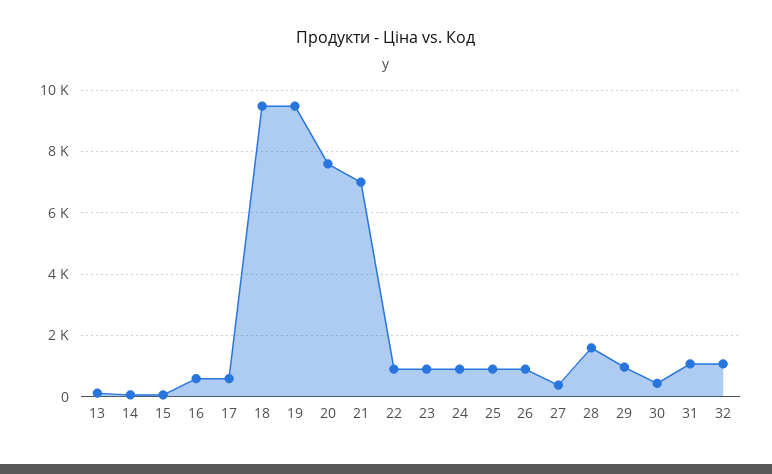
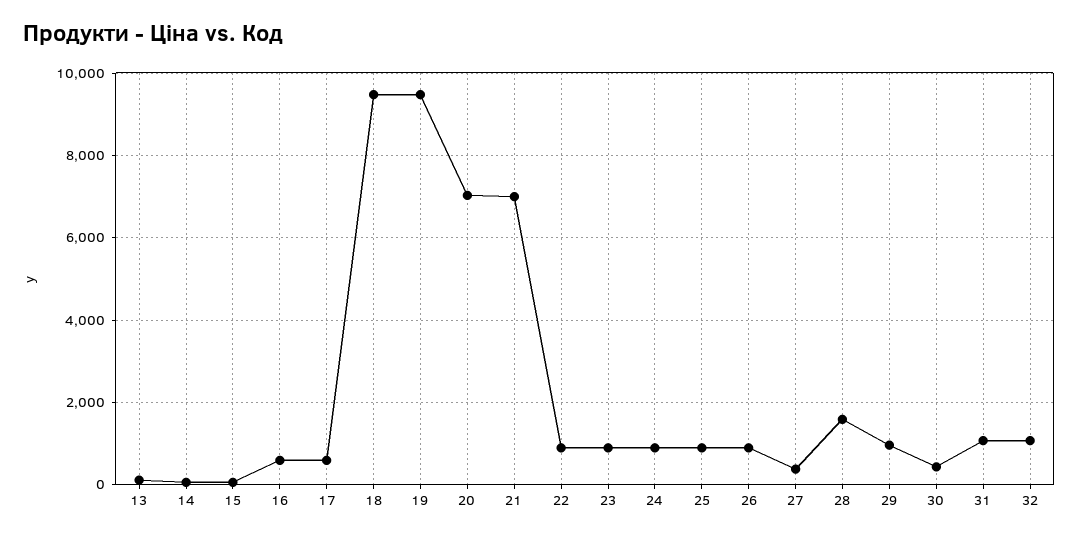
20: 7600 -> 7000

